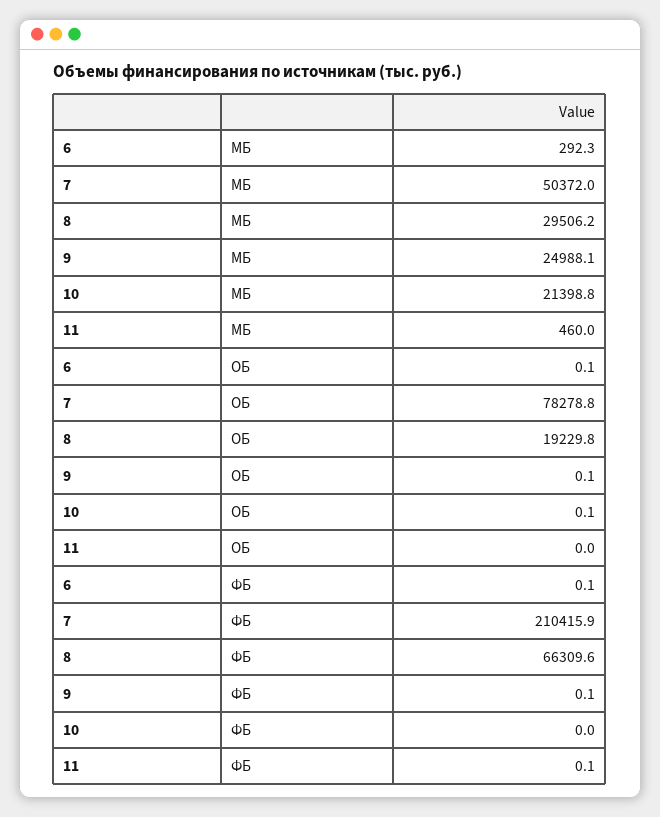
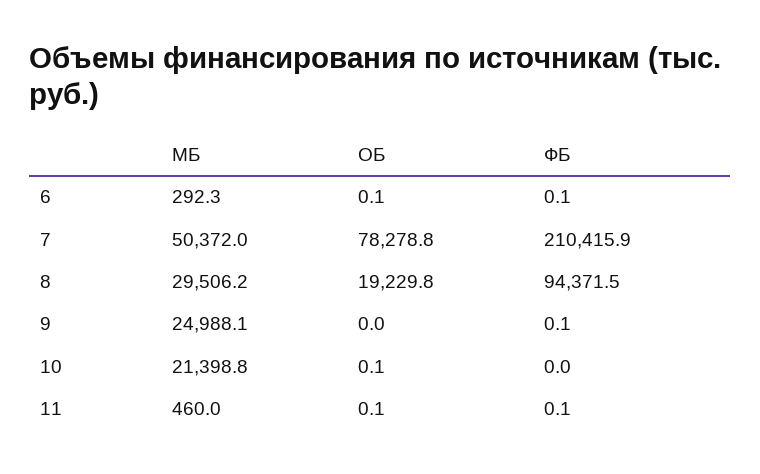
9, ОБ: 0.1 -> 0
11, ОБ: 0 -> 0.1
8, ФБ: 66309.6 -> 94371.5

